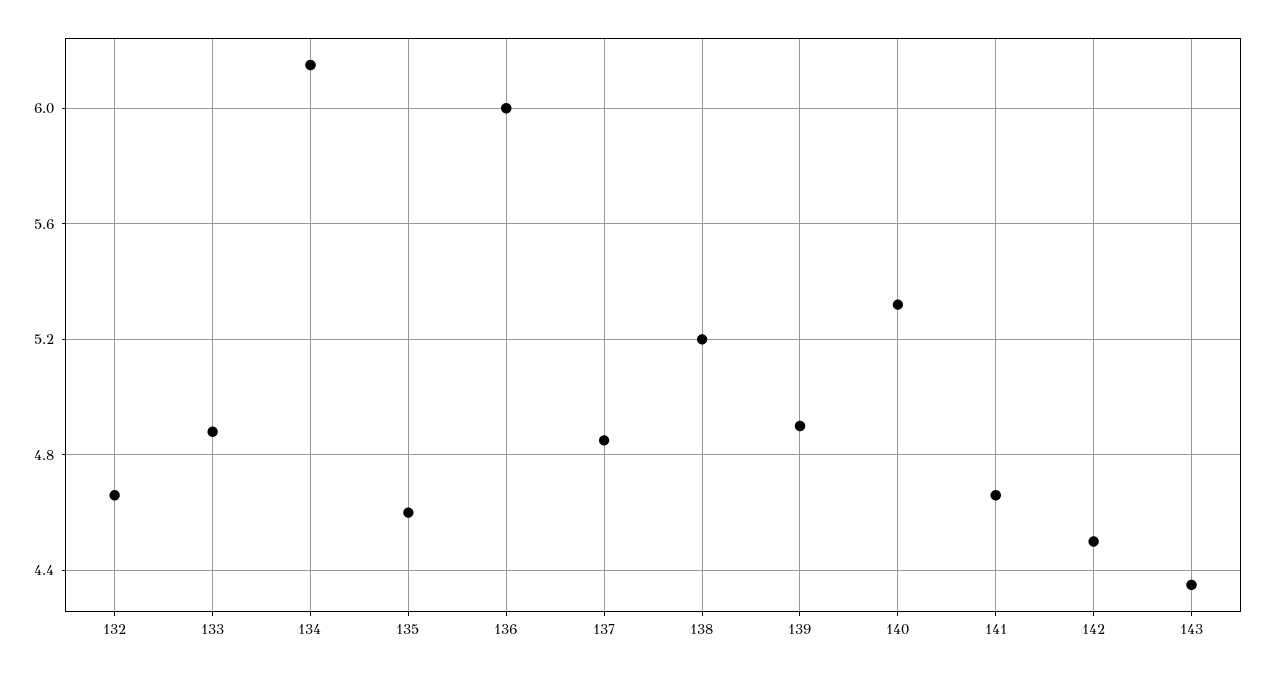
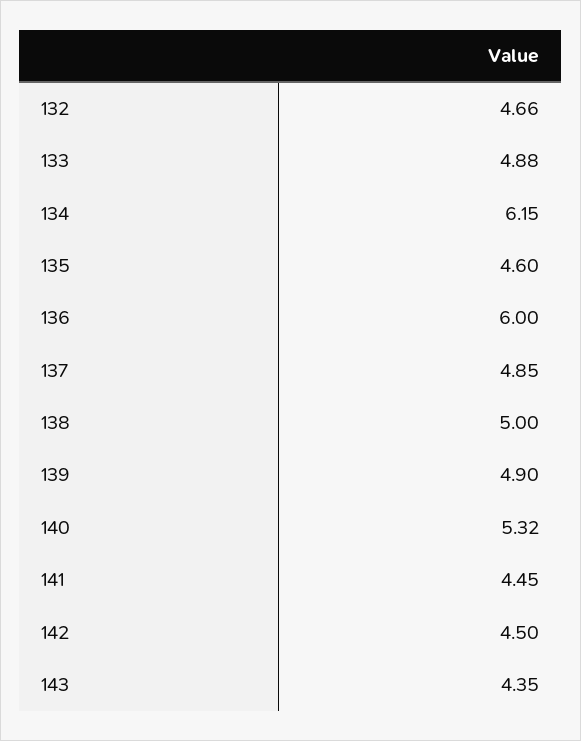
138: 5.2 -> 5
141: 4.65 -> 4.45

